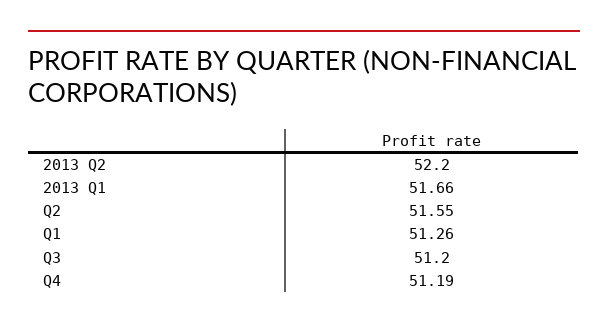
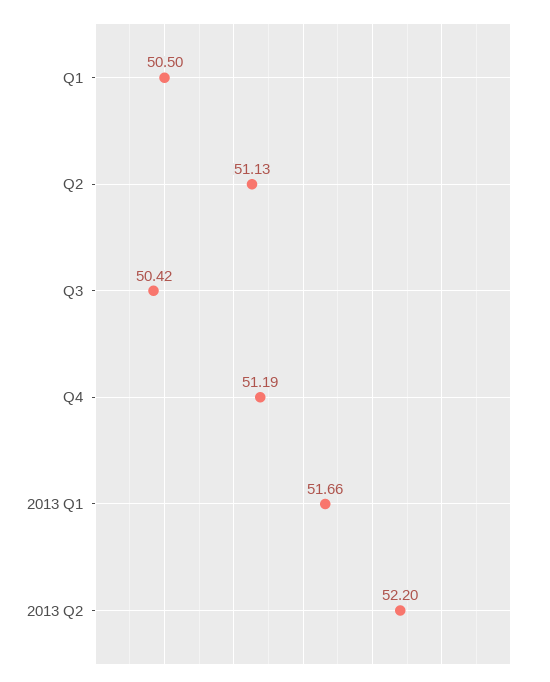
Q2: 51.55 -> 51.13
Q1: 51.26 -> 50.5
Q3: 51.2 -> 50.42

